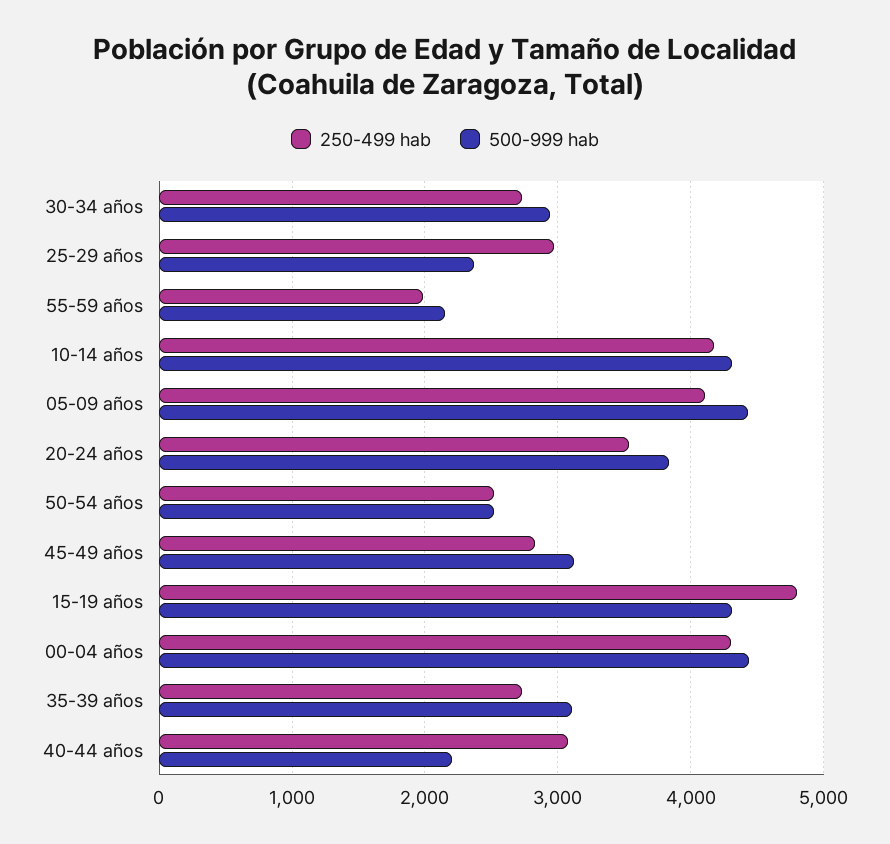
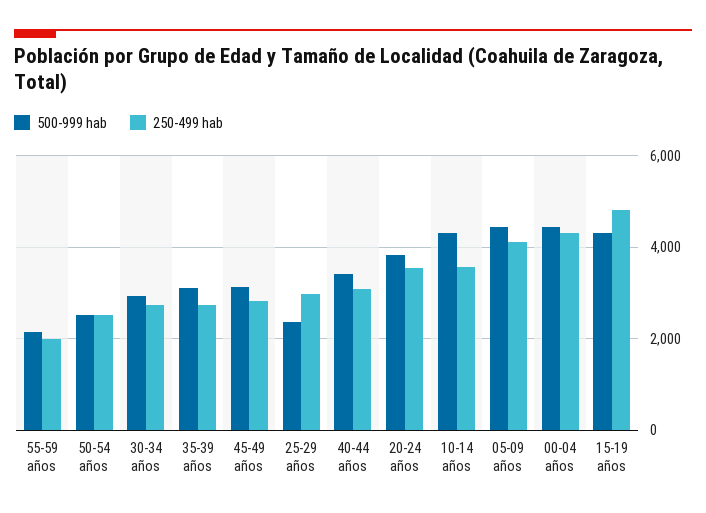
250-499 hab, 10-14 años: 4200 -> 3600
500-999 hab, 40-44 años: 2200 -> 3400

